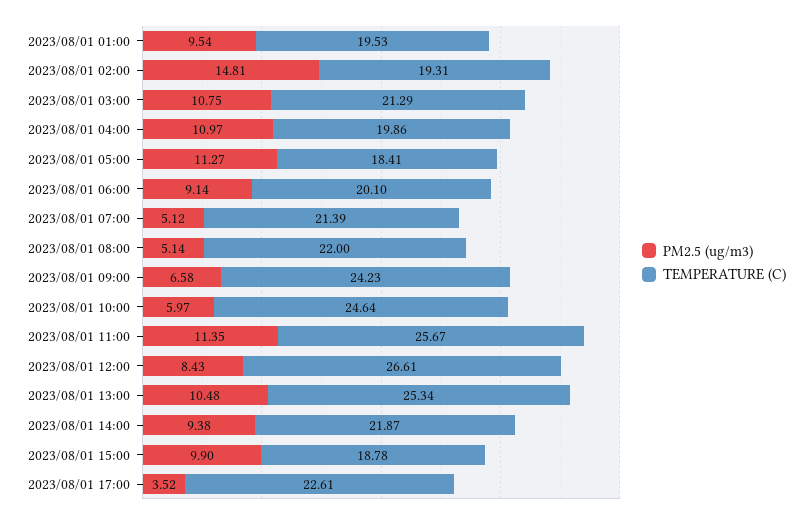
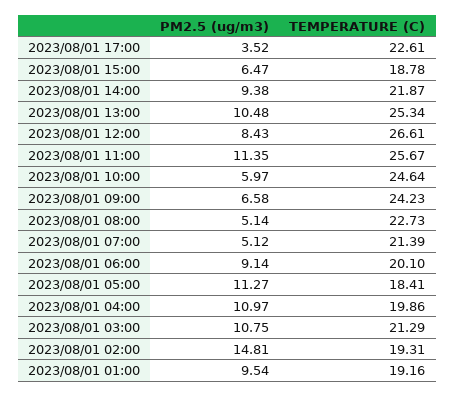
TEMPERATURE (C), 2023/08/01 01:00: 19.53 -> 19.16
TEMPERATURE (C), 2023/08/01 08:00: 22 -> 22.73
PM2.5 (ug/m3), 2023/08/01 15:00: 9.9 -> 6.47

